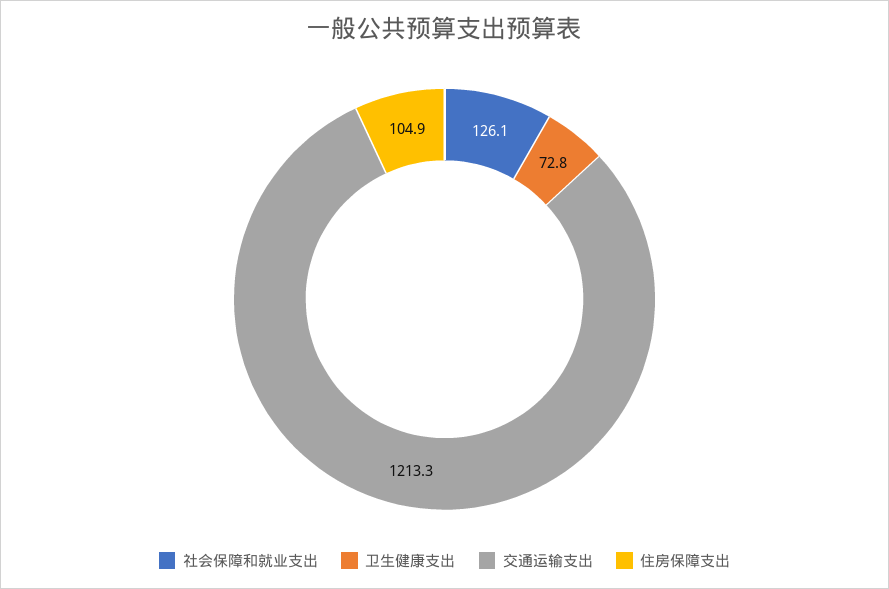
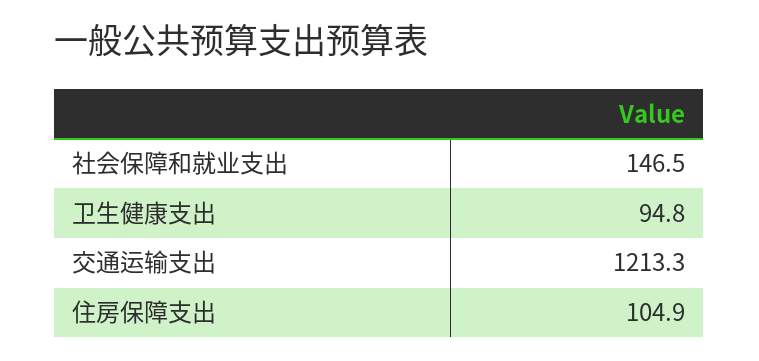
社会保障和就业支出: 126.1 -> 146.5
卫生健康支出: 72.8 -> 94.8

